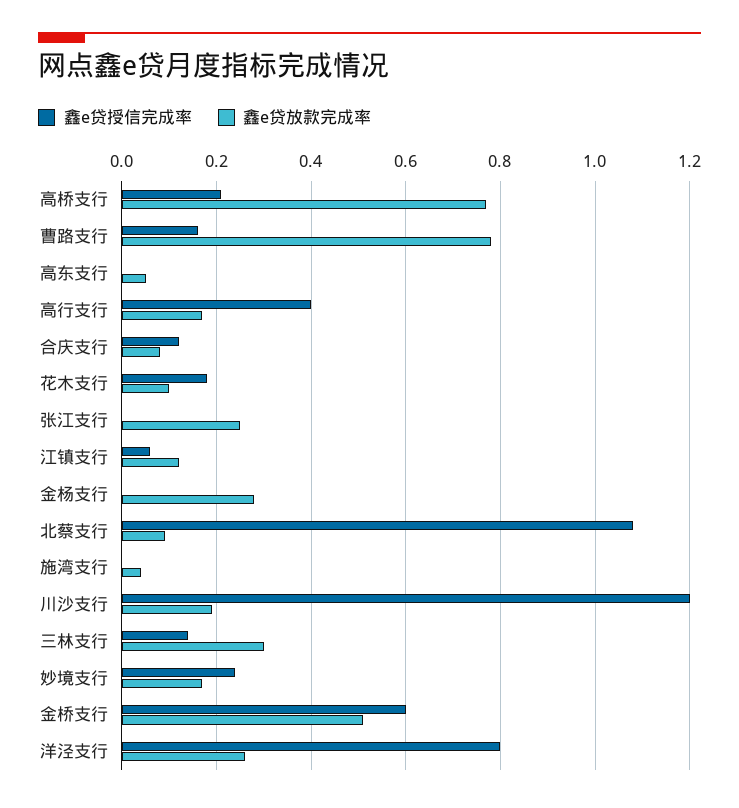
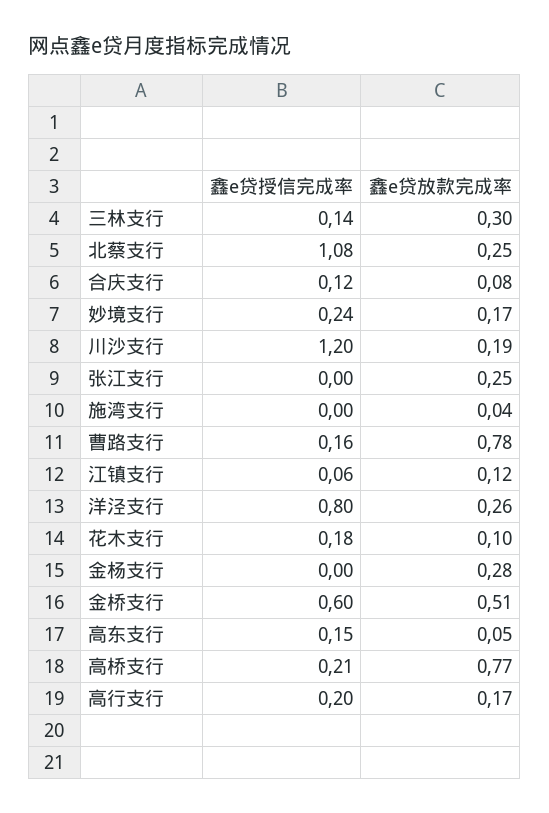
鑫e贷授信完成率, 高东支行: 0 -> 0.15
鑫e贷授信完成率, 高行支行: 0.4 -> 0.2
鑫e贷放款完成率, 北蔡支行: 0.1 -> 0.25

